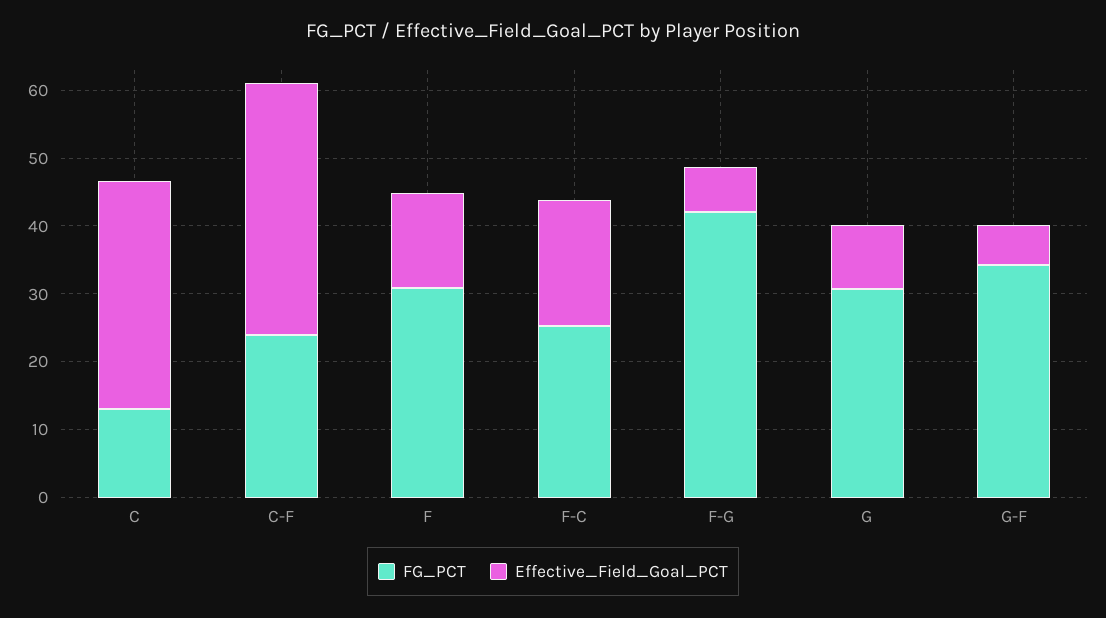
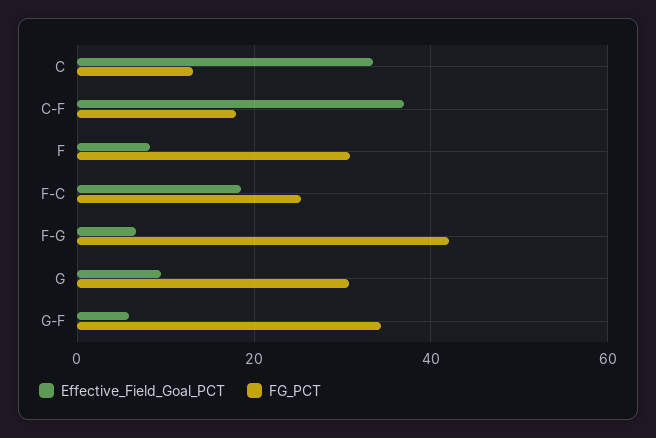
FG_PCT, C-F: 24 -> 18
Effective_Field_Goal_PCT, F: 14 -> 8

